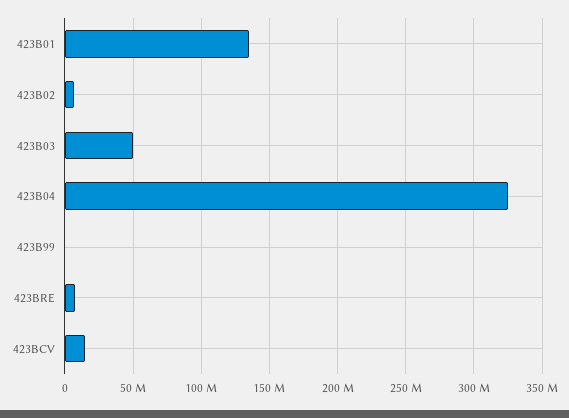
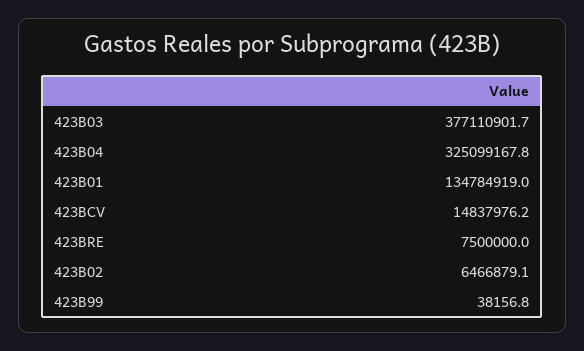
423B03: 50000000 -> 377110901.7

